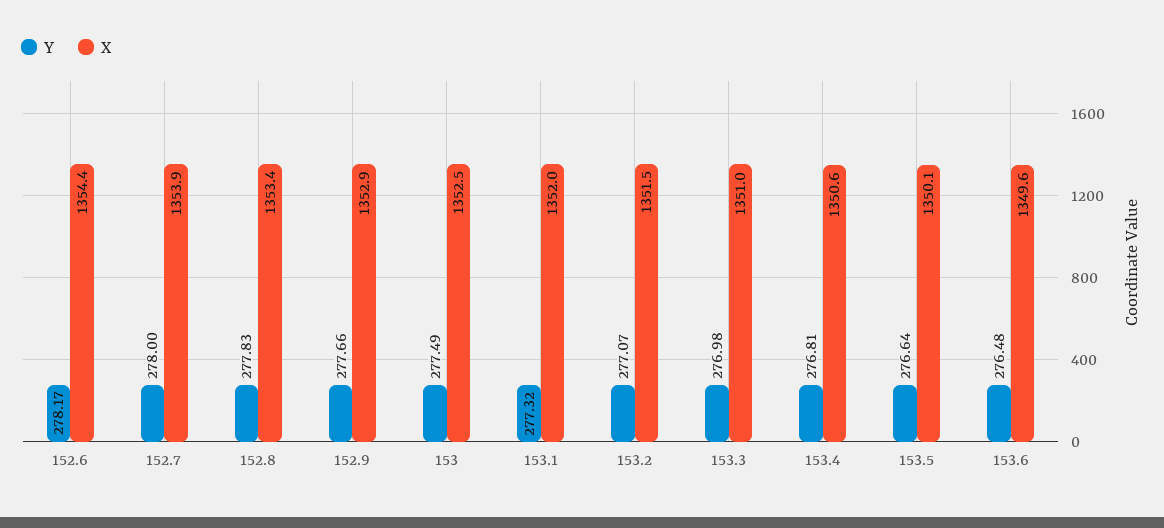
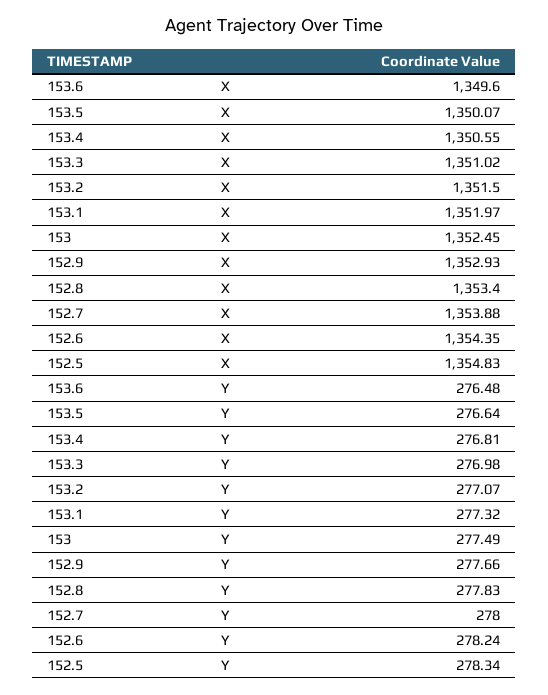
Y, 152.6: 278.17 -> 278.24
X, 152.5: none -> 1354.83
Y, 152.5: none -> 278.34

